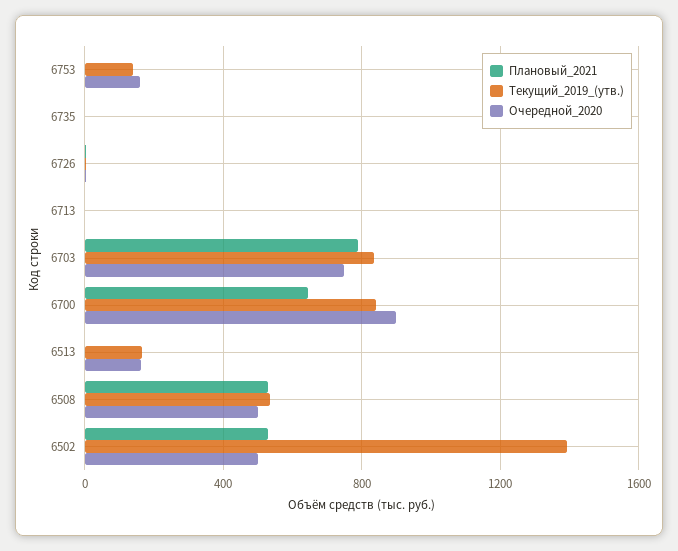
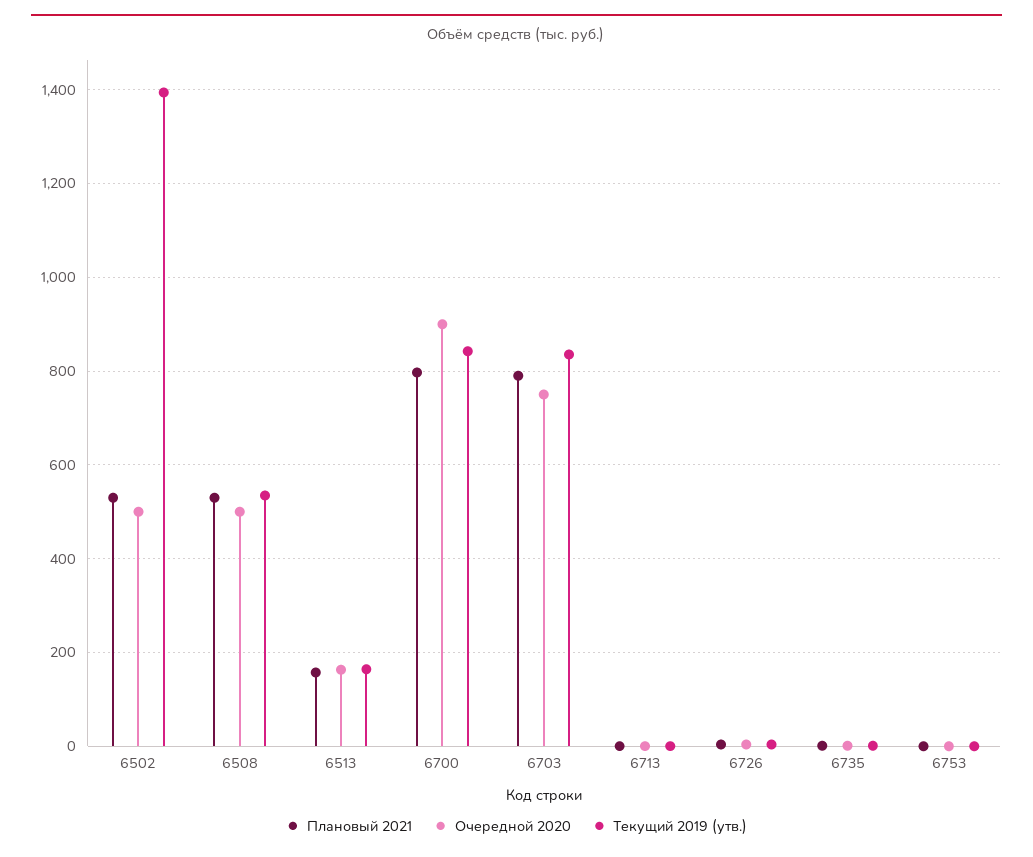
Текущий_2019_(утв.), 6753: 150 -> 0
Очередной_2020, 6753: 150 -> 0
Плановый_2021, 6700: 650 -> 800
Плановый_2021, 6513: 0 -> 160

